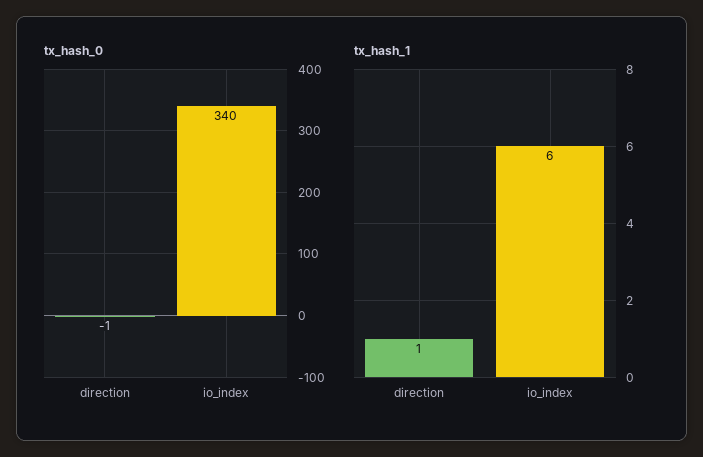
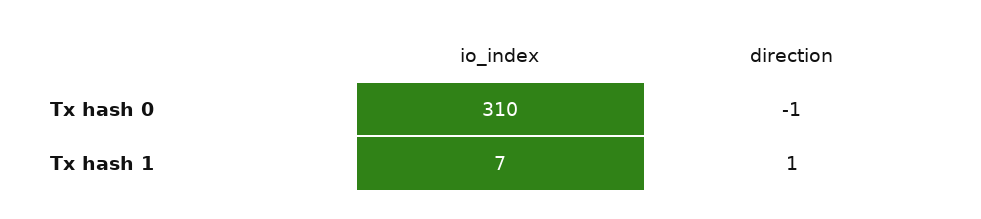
tx_hash_0, io_index: 340 -> 310
tx_hash_1, io_index: 6 -> 7

